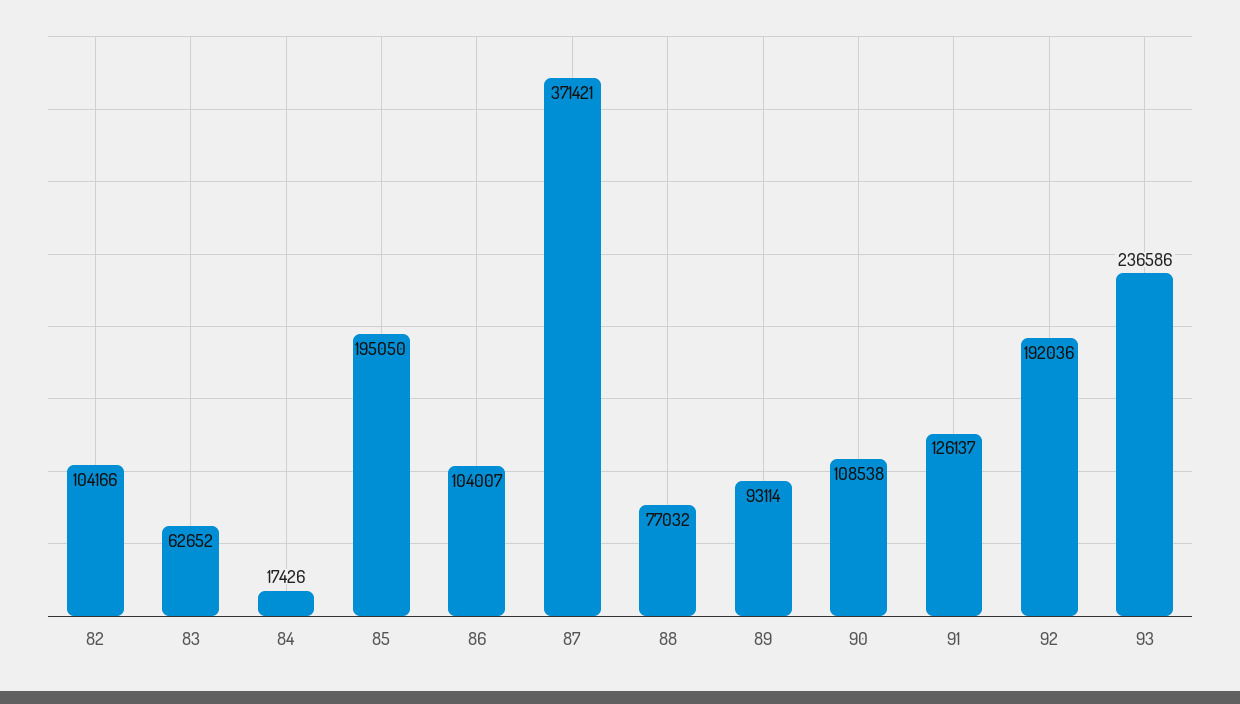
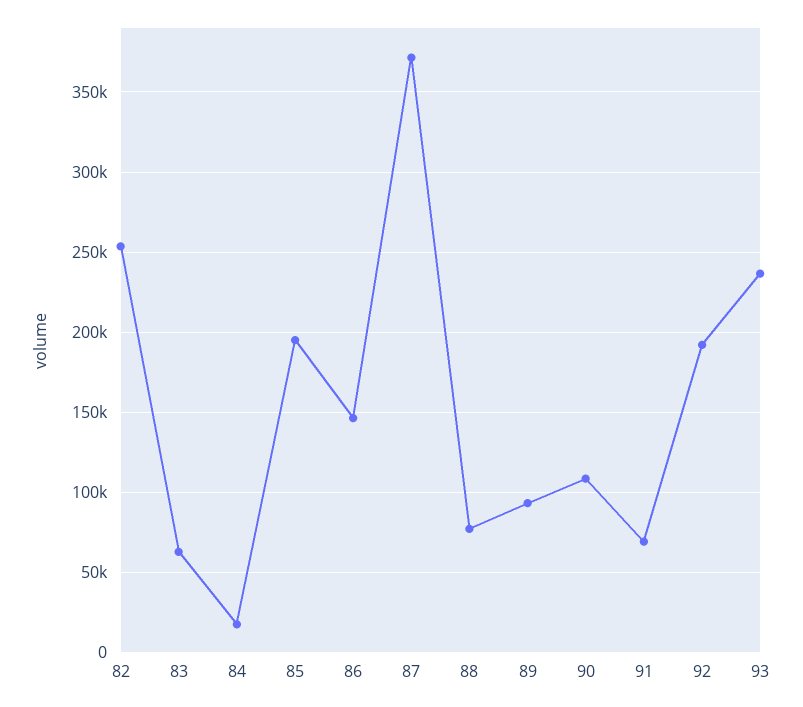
82: 104166 -> 255000
86: 104007 -> 145000
91: 126137 -> 70000

